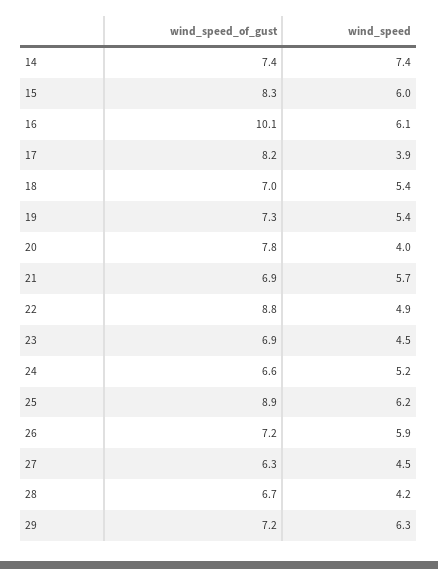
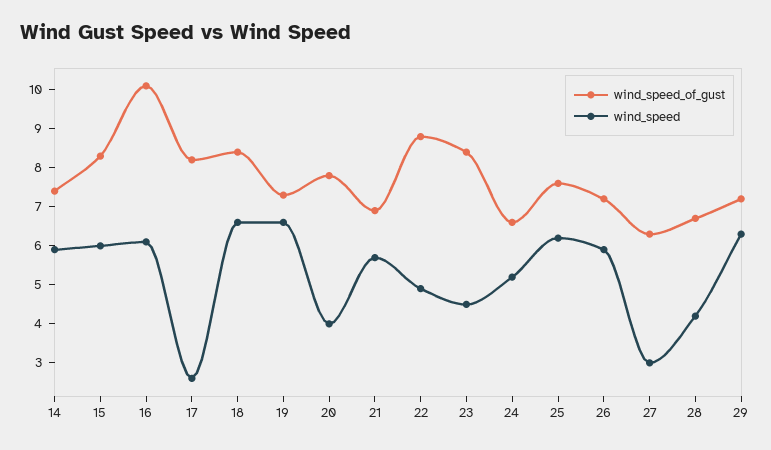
wind_speed, 14: 7.4 -> 6
wind_speed, 17: 3.9 -> 2.5
wind_speed_of_gust, 18: 7 -> 8.5
wind_speed, 18: 5.4 -> 6.5
wind_speed, 19: 5.4 -> 6.5
wind_speed_of_gust, 23: 6.9 -> 8.5
wind_speed_of_gust, 25: 8.9 -> 7.5
wind_speed, 27: 4.5 -> 3

